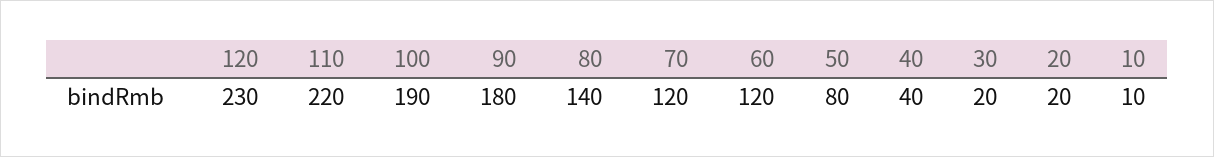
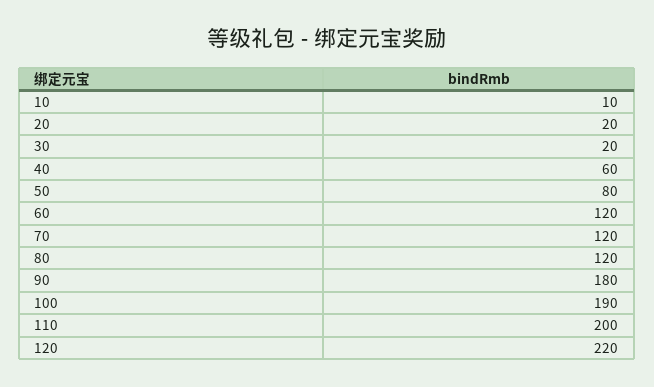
120: 230 -> 220
110: 220 -> 200
80: 140 -> 120
40: 40 -> 60

